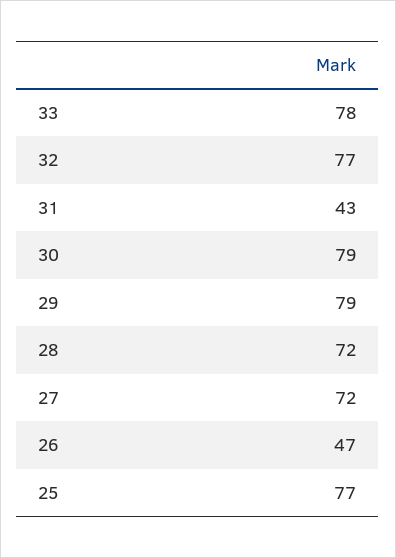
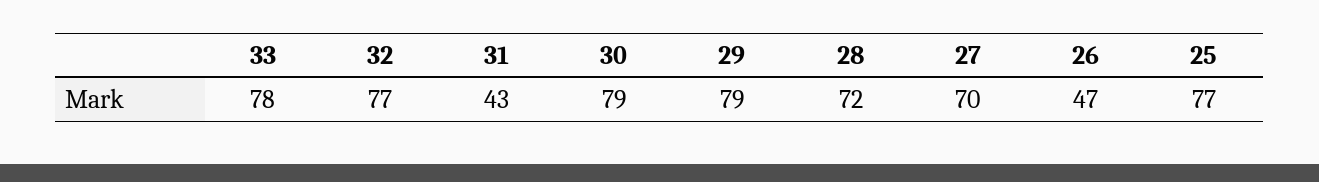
27: 72 -> 70

